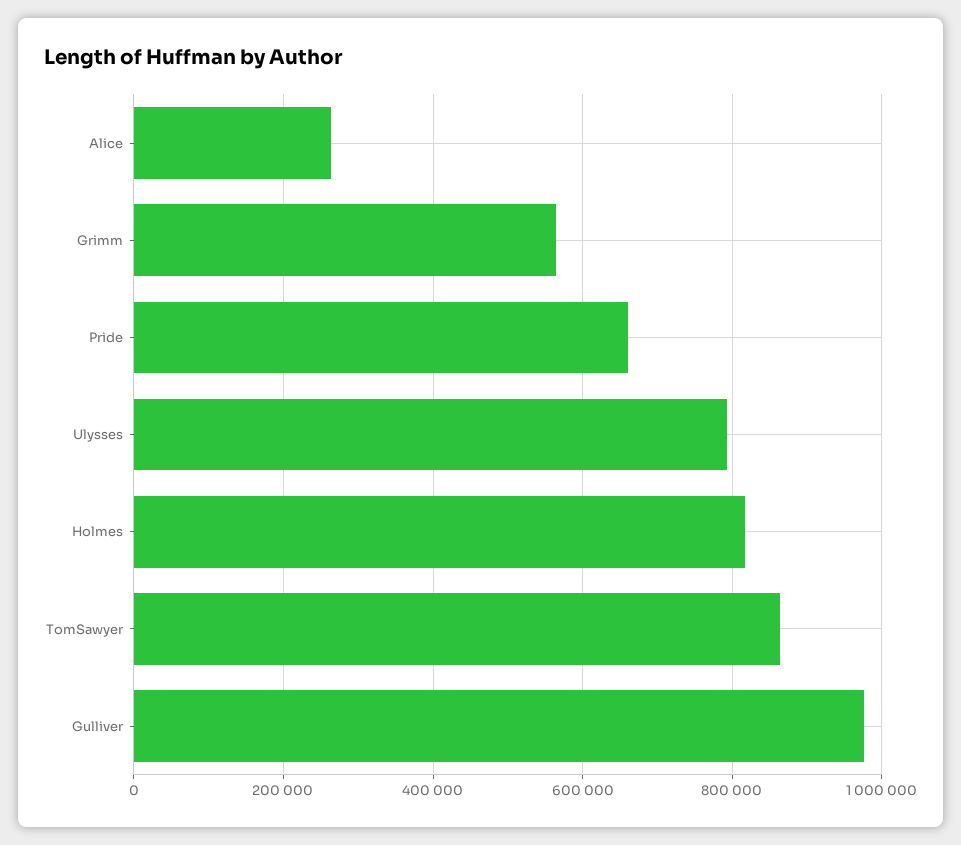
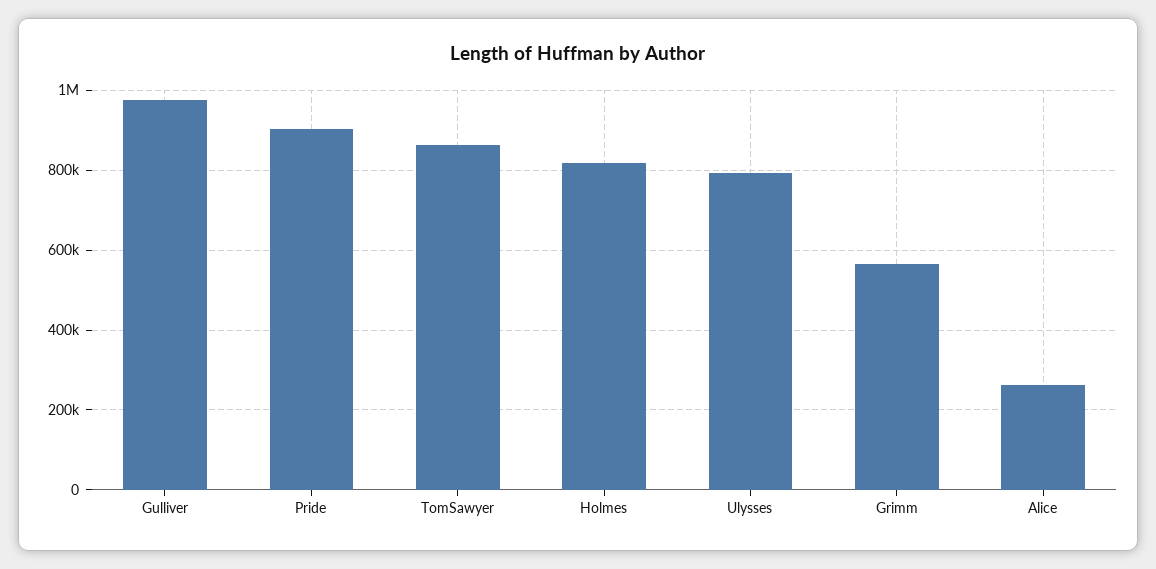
Pride: 660000 -> 900000

